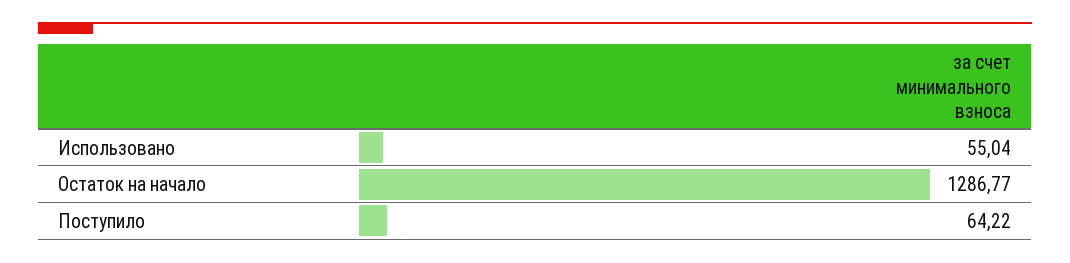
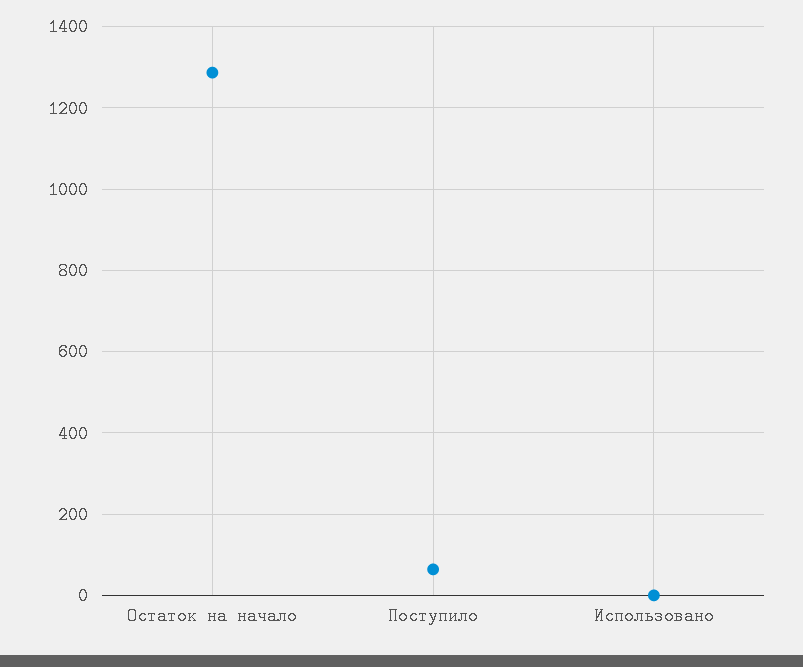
Использовано: 55.04 -> 0

